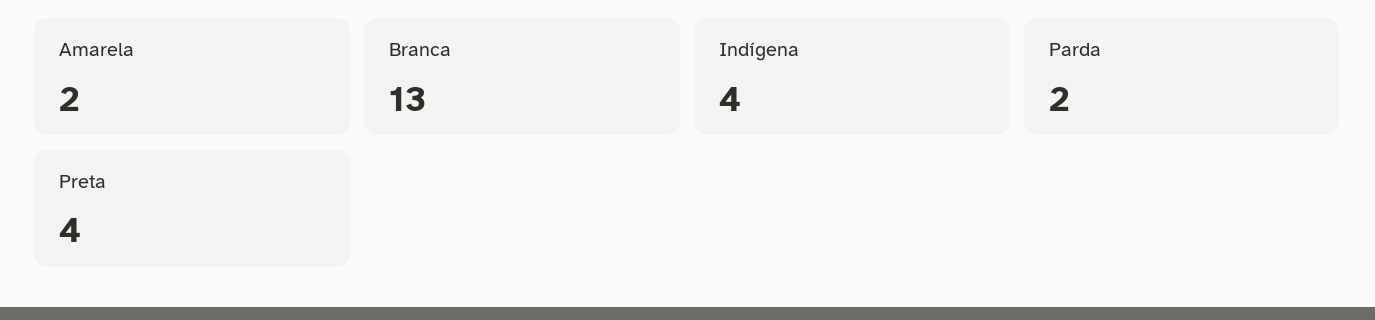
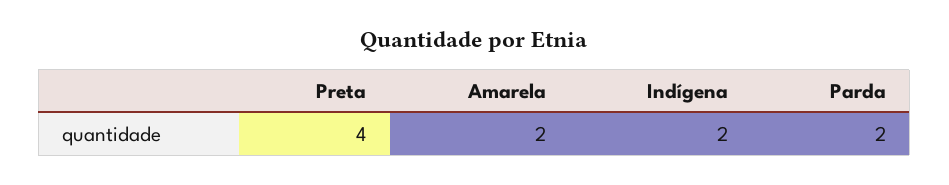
Branca: 13 -> none
Indígena: 4 -> 2

